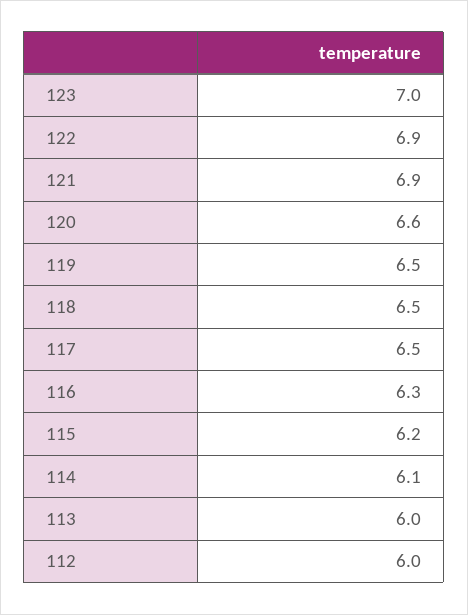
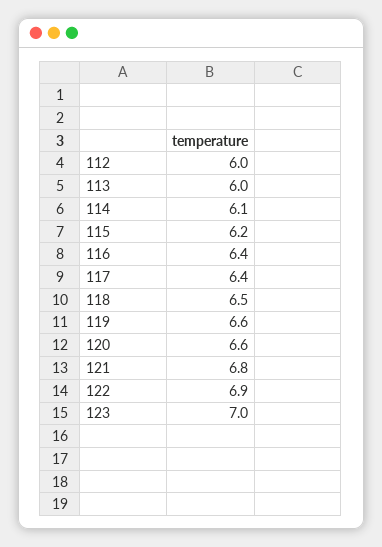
121: 6.9 -> 6.8
119: 6.5 -> 6.6
117: 6.5 -> 6.4
116: 6.3 -> 6.4

